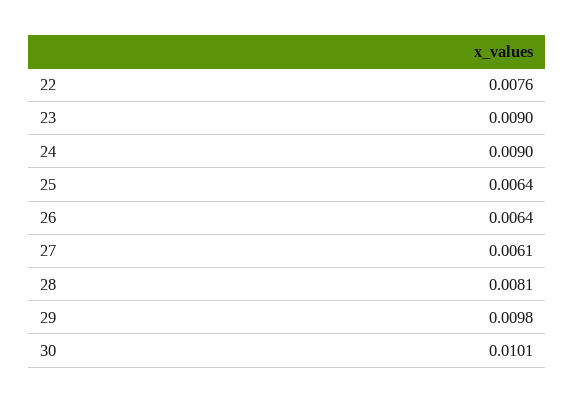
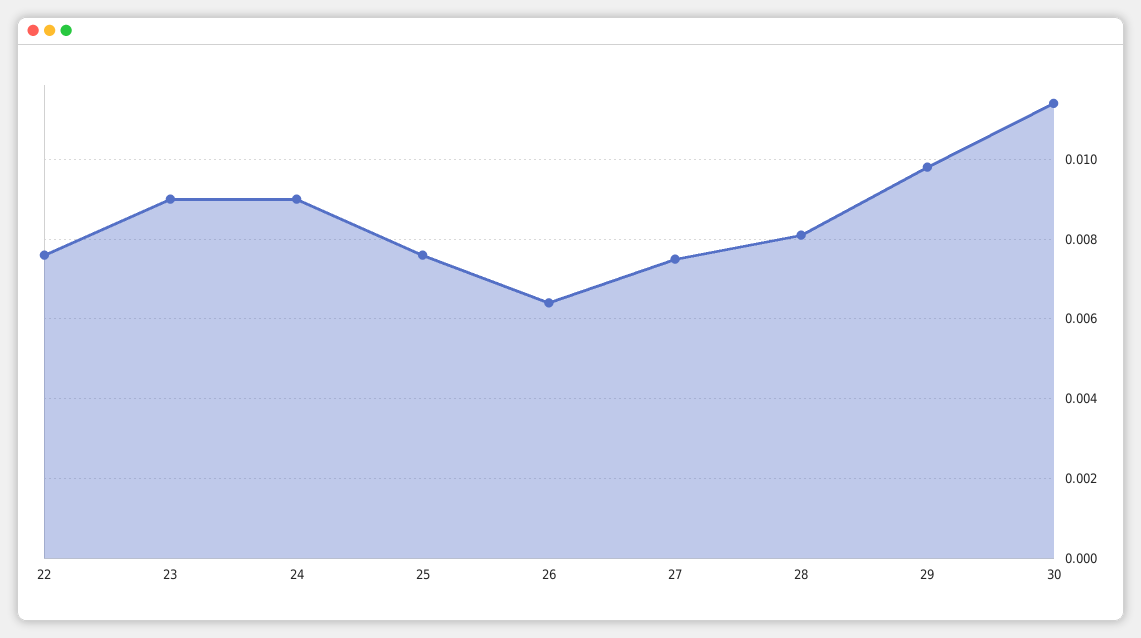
25: 0.0064 -> 0.0075
27: 0.0061 -> 0.0075
30: 0.0101 -> 0.0115

